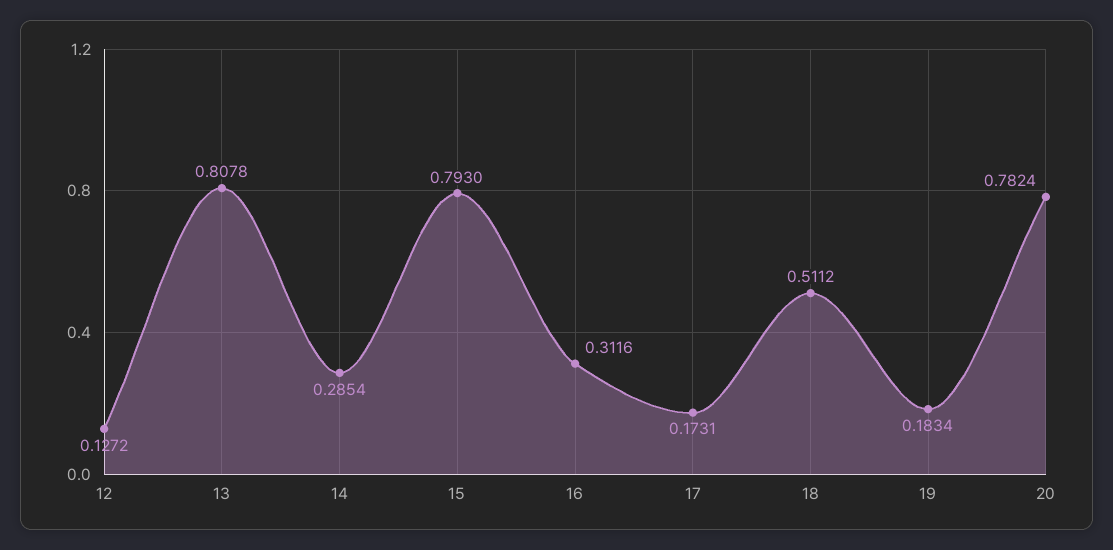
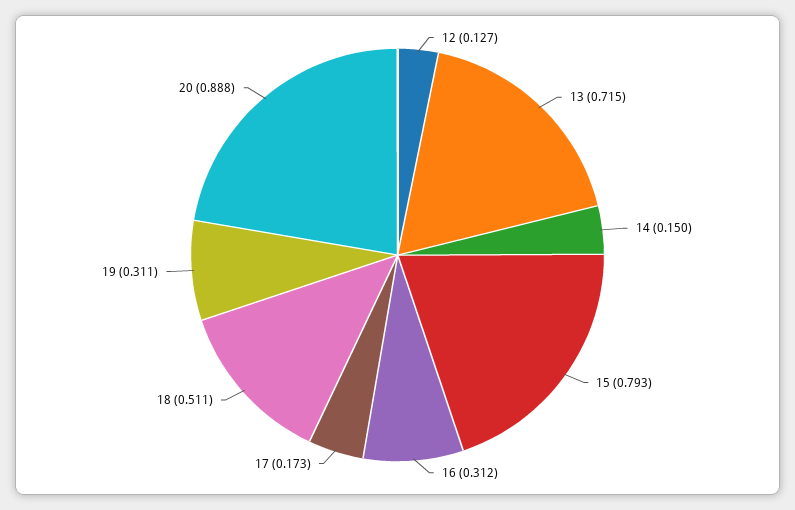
13: 0.8078 -> 0.715
14: 0.2854 -> 0.15
19: 0.1834 -> 0.311
20: 0.7824 -> 0.888

